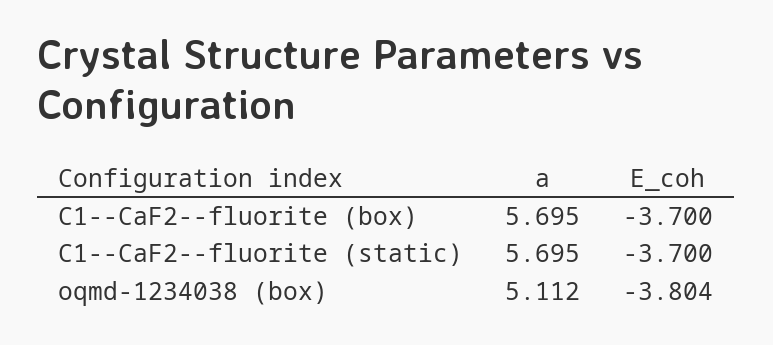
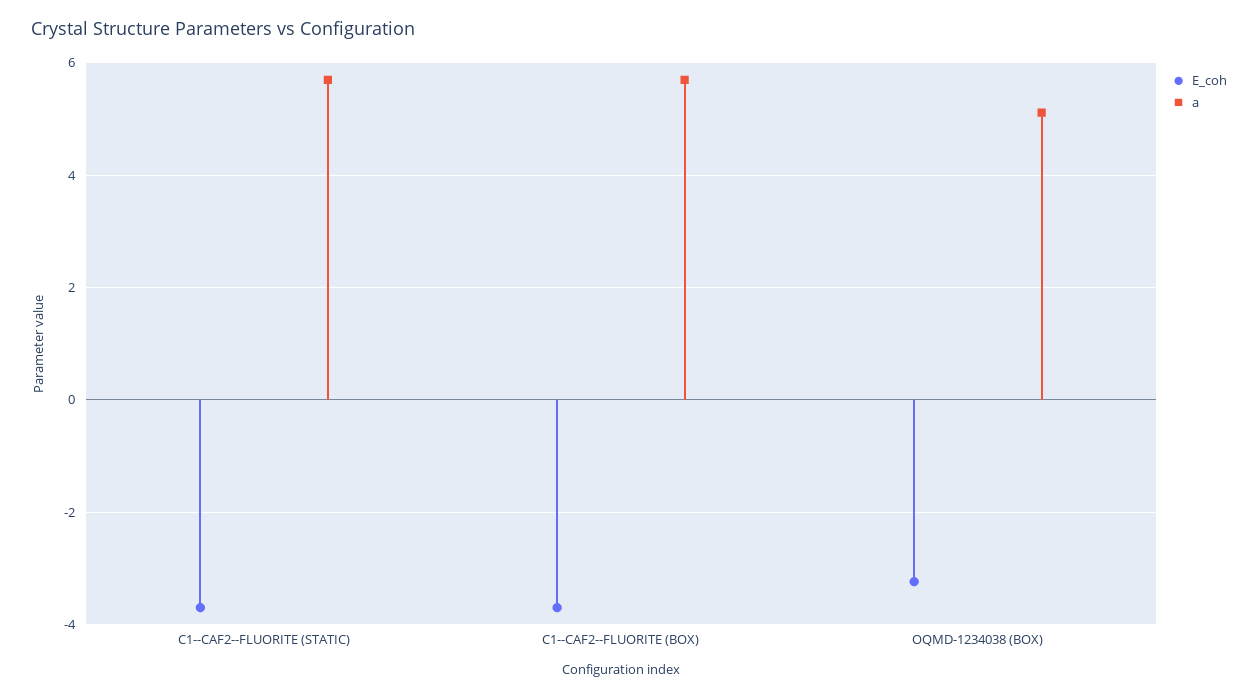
E_coh, oqmd-1234038 (box): -3.804 -> -3.2

